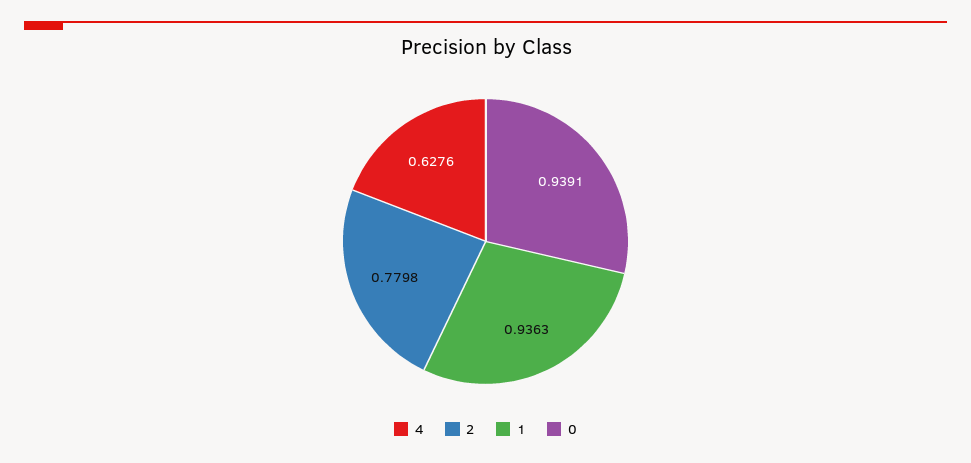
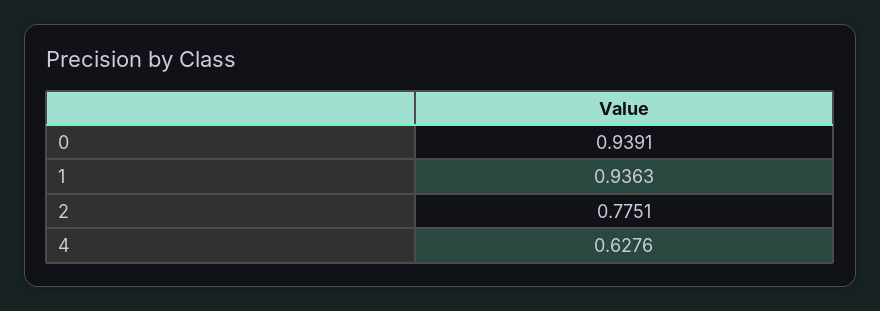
2: 0.7798 -> 0.7751

